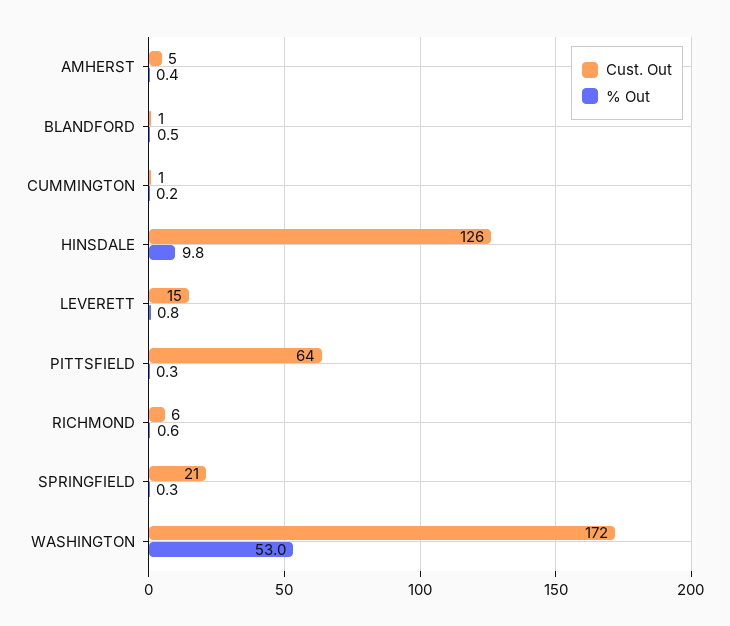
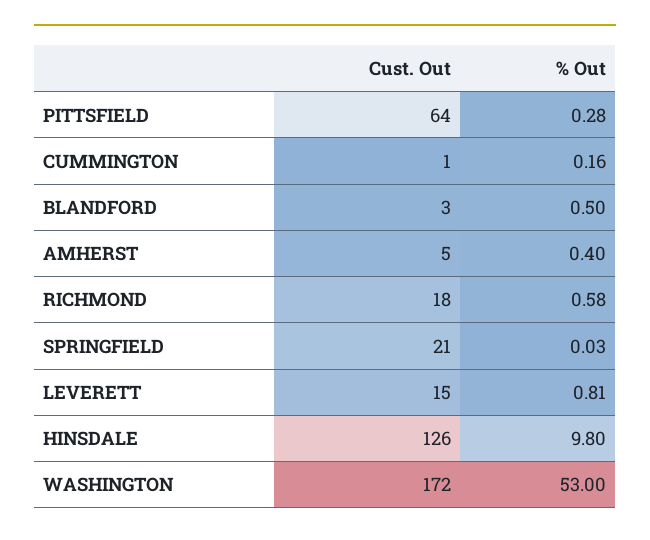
Cust. Out, BLANDFORD: 1 -> 3
Cust. Out, RICHMOND: 6 -> 18
% Out, SPRINGFIELD: 0.3 -> 0.03

